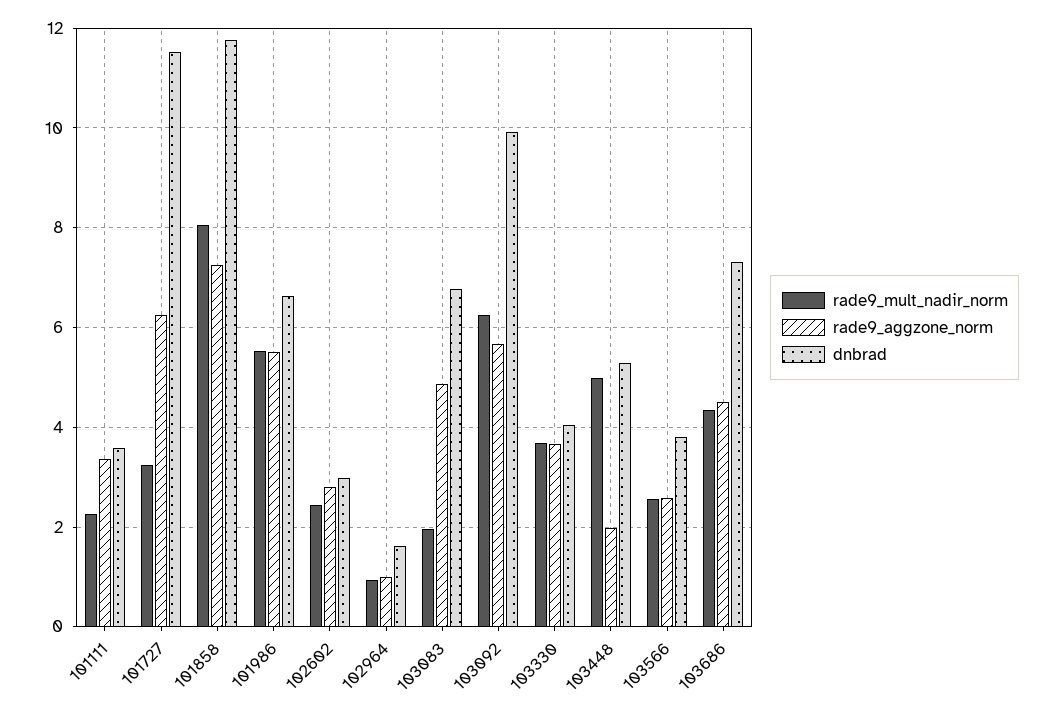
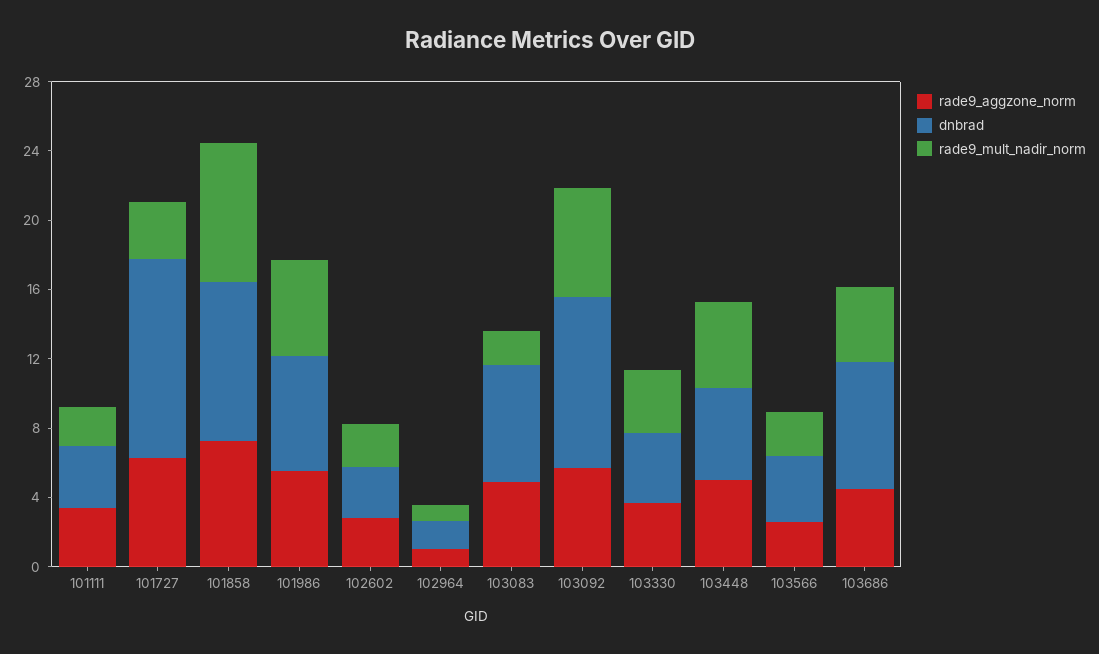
dnbrad, 101858: 11.8 -> 9
rade9_aggzone_norm, 103448: 2 -> 5

